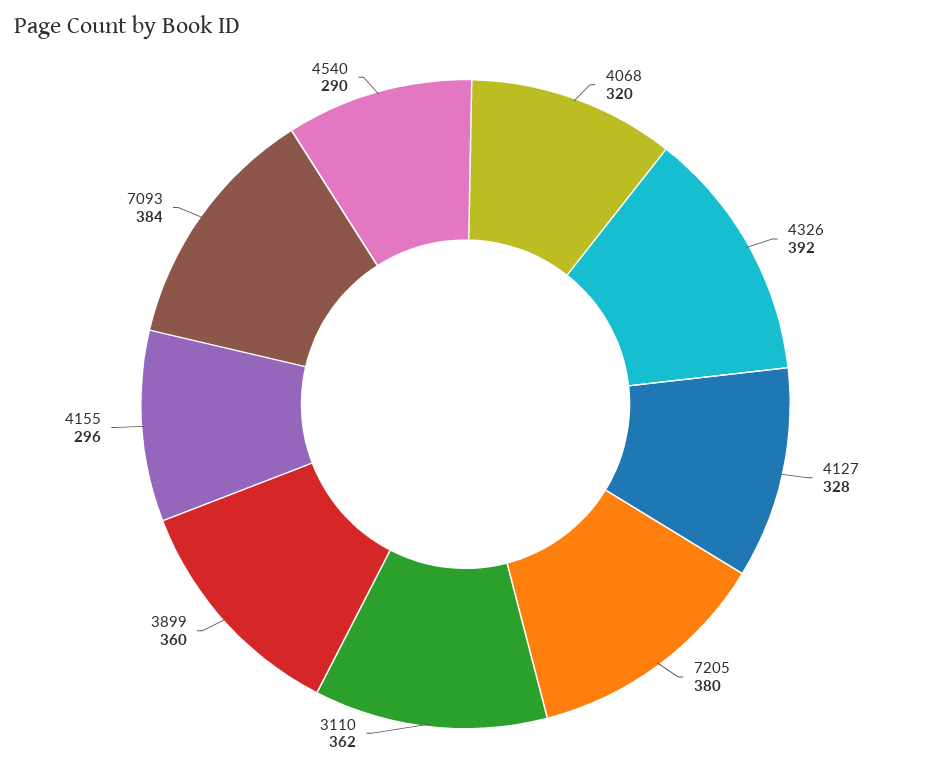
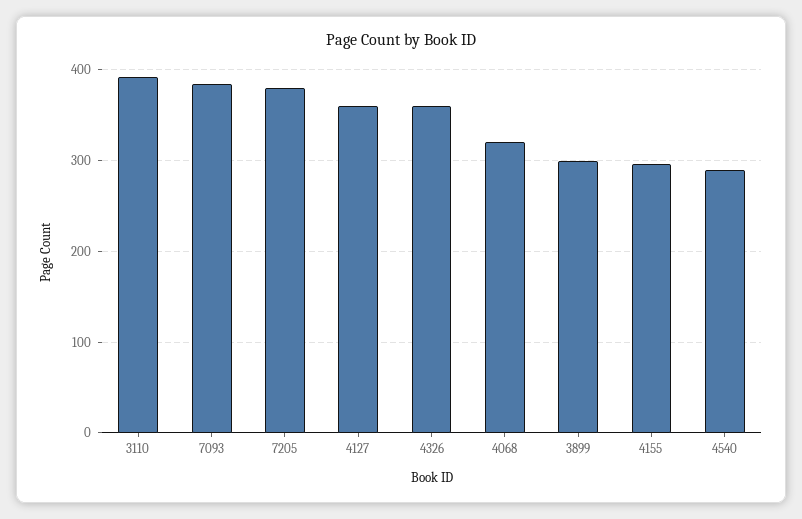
4326: 392 -> 360
4127: 328 -> 360
3110: 362 -> 390
3899: 360 -> 300

